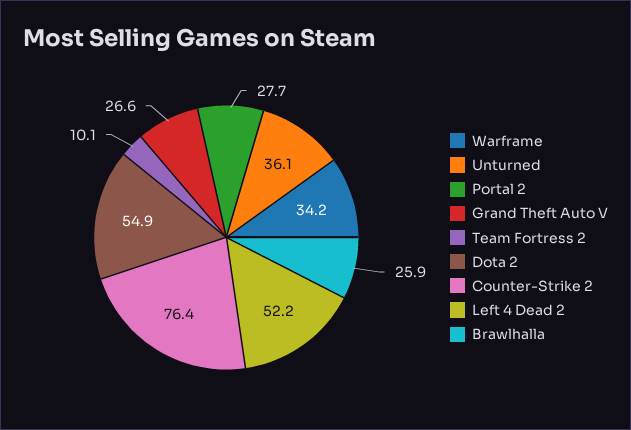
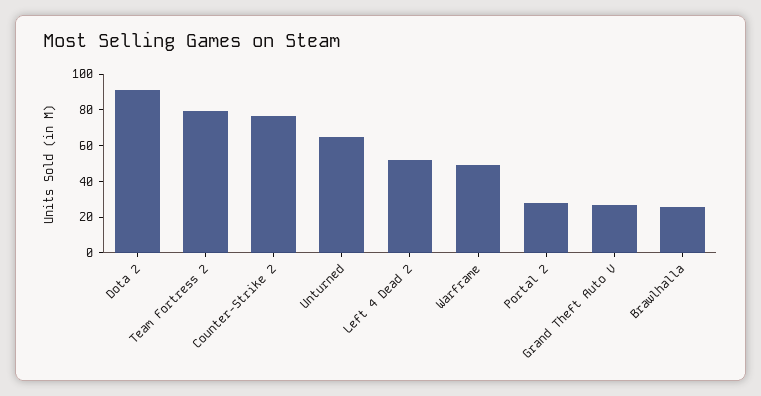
Warframe: 34.2 -> 50
Unturned: 36.1 -> 65
Team Fortress 2: 10.1 -> 80
Dota 2: 54.9 -> 90

